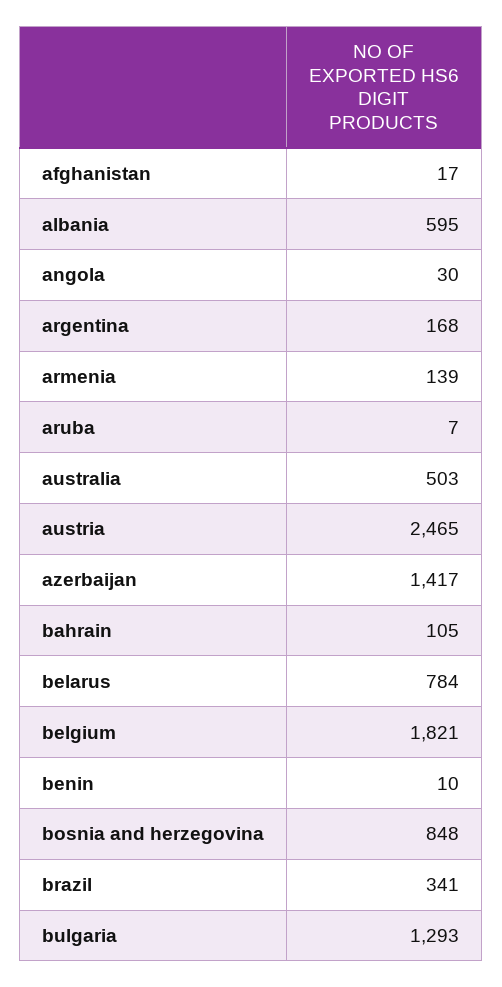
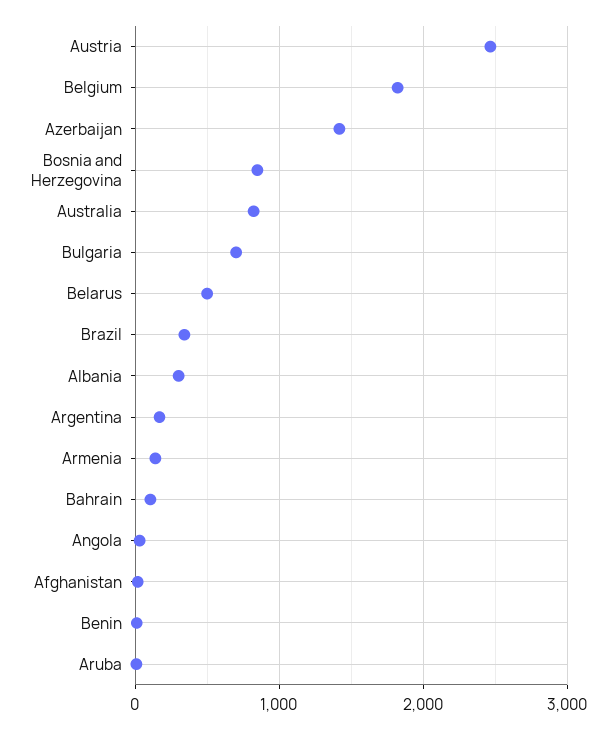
albania: 595 -> 300
australia: 503 -> 800
belarus: 784 -> 500
bulgaria: 1293 -> 700

